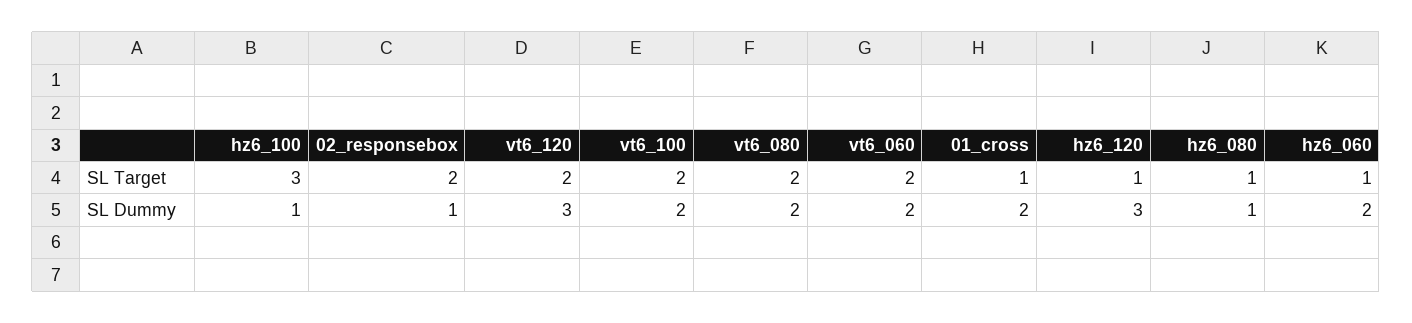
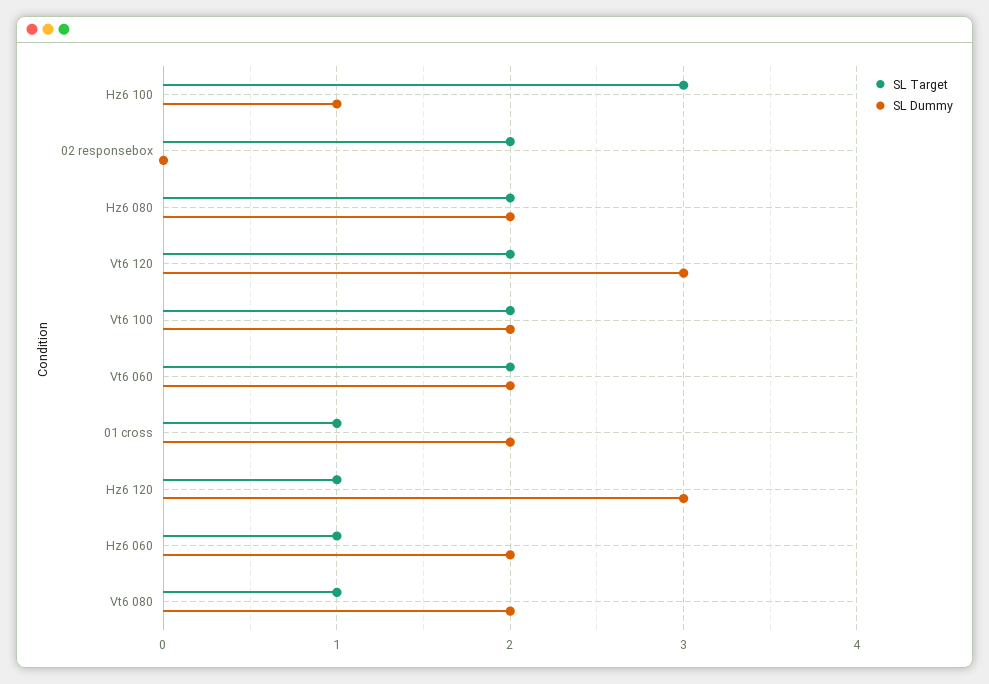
SL Target, vt6_080: 2 -> 1
SL Target, hz6_080: 1 -> 2
SL Dummy, 02_responsebox: 1 -> 0
SL Dummy, hz6_080: 1 -> 2

